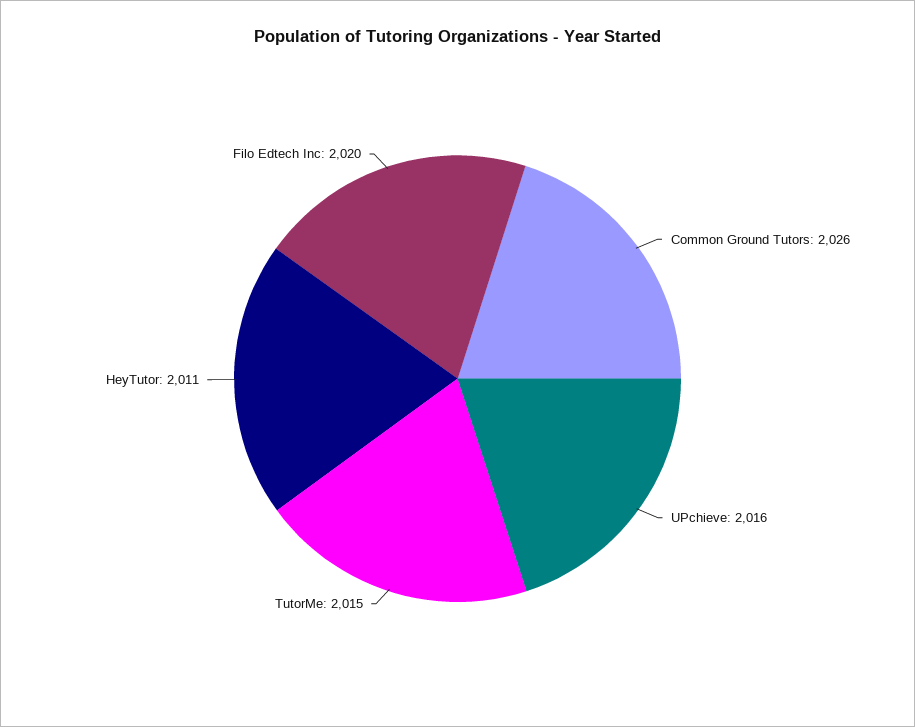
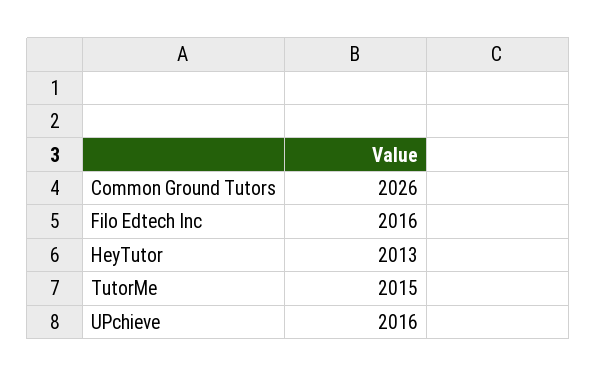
HeyTutor: 2011 -> 2013
Filo Edtech Inc: 2020 -> 2016

